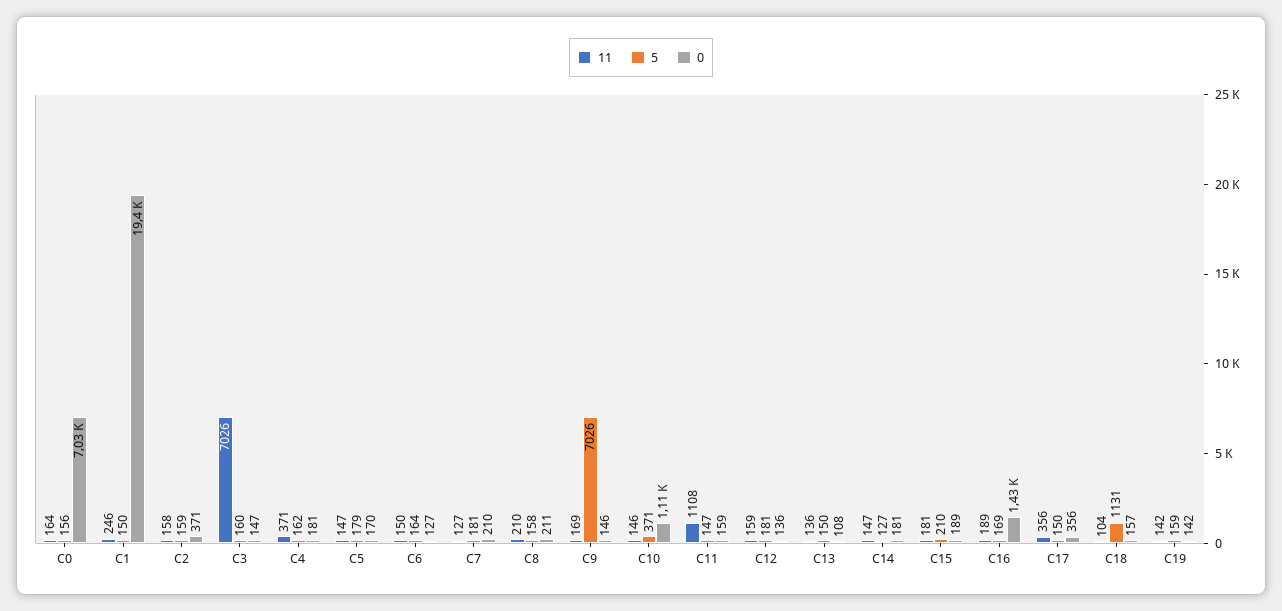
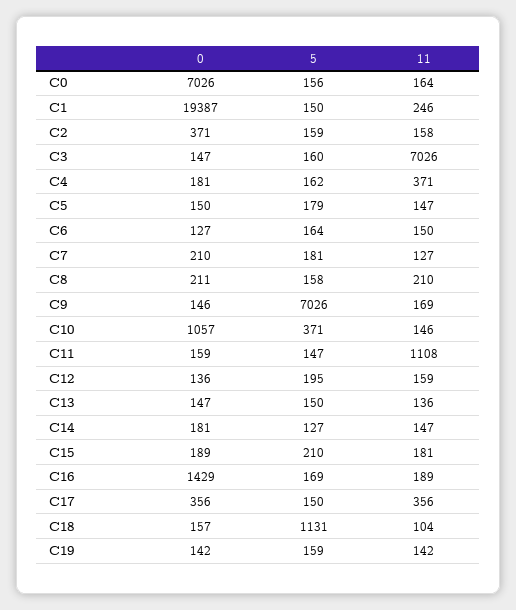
0, C5: 170 -> 150
0, C10: 1110 -> 1057
5, C12: 181 -> 195
0, C13: 108 -> 147

